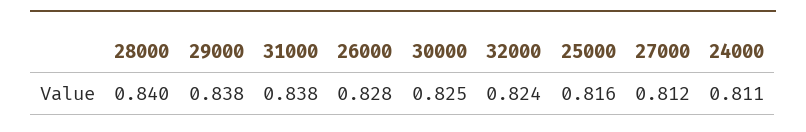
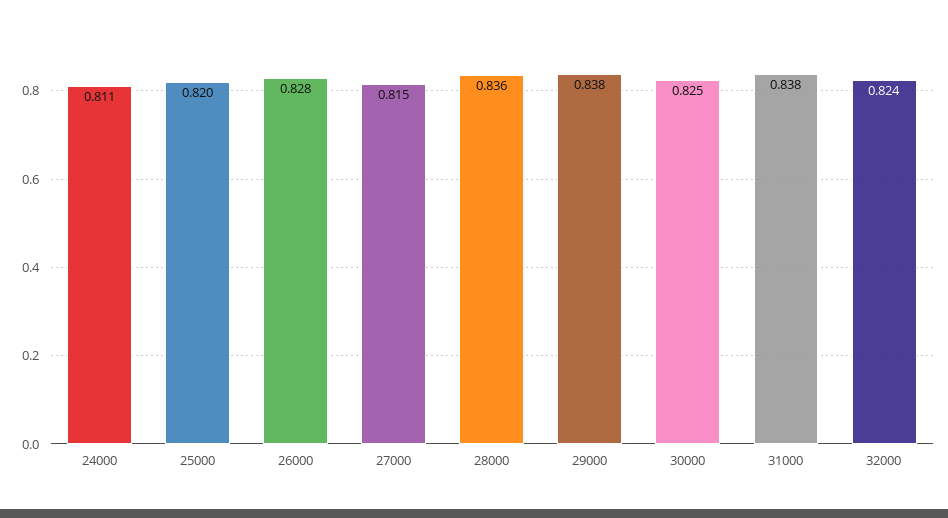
28000: 0.84 -> 0.836
25000: 0.816 -> 0.82
27000: 0.812 -> 0.815

